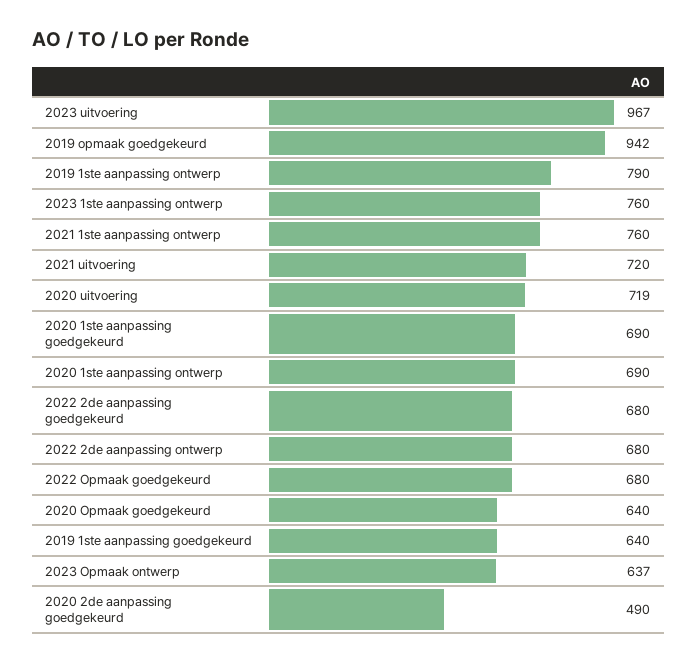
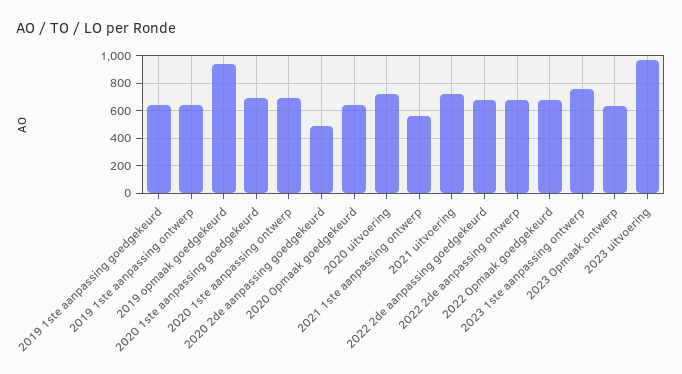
2019 1ste aanpassing ontwerp: 790 -> 650
2021 1ste aanpassing ontwerp: 760 -> 550

